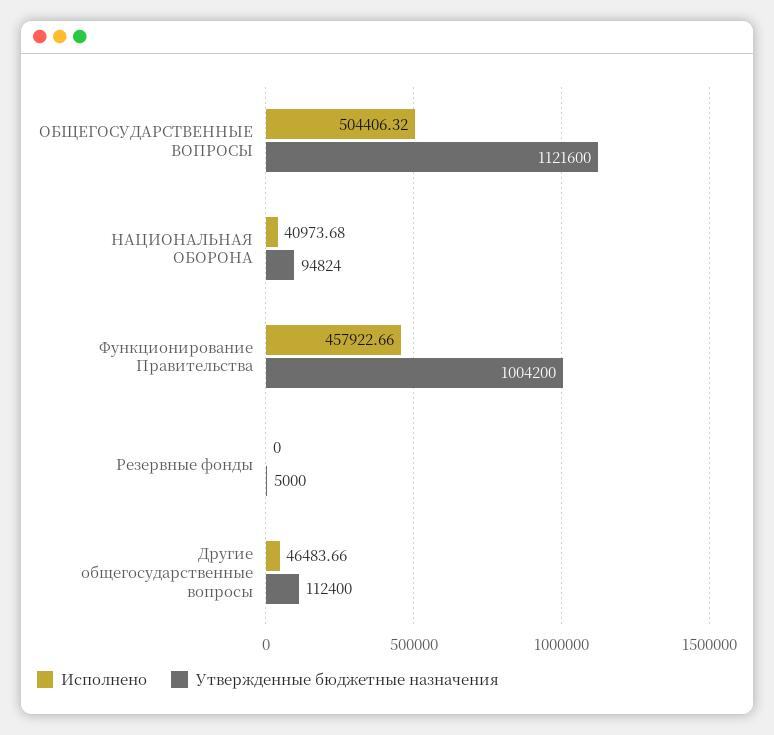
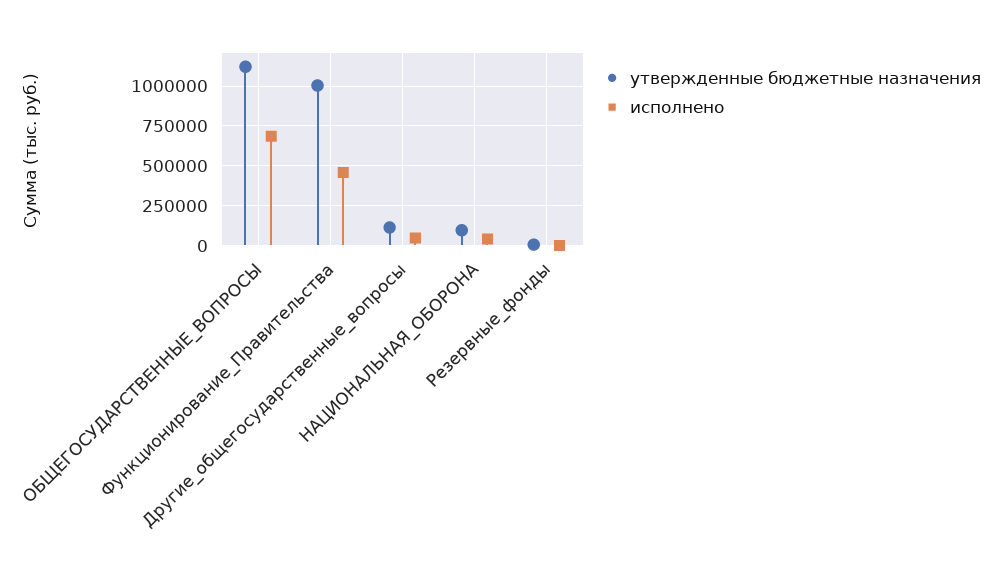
Исполнено, ОБЩЕГОСУДАРСТВЕННЫЕ ВОПРОСЫ: 504406.32 -> 700000

